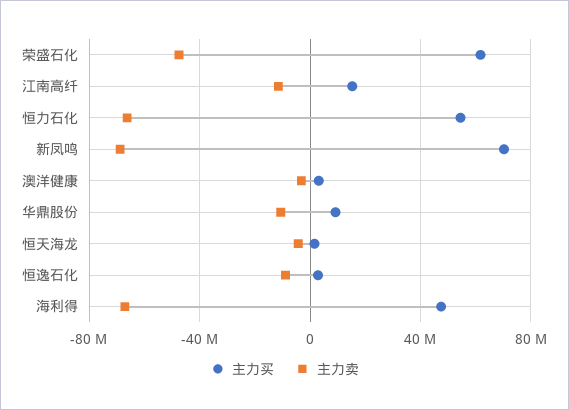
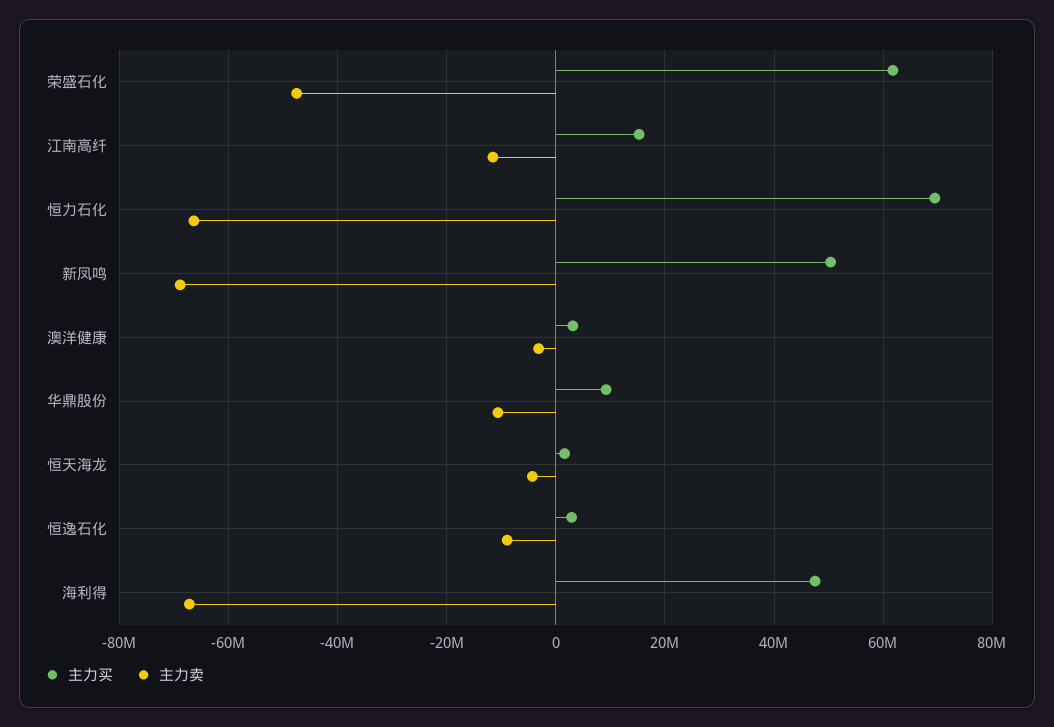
主力买, 恒力石化: 55000000 -> 70000000
主力买, 新凤鸣: 70000000 -> 50000000

